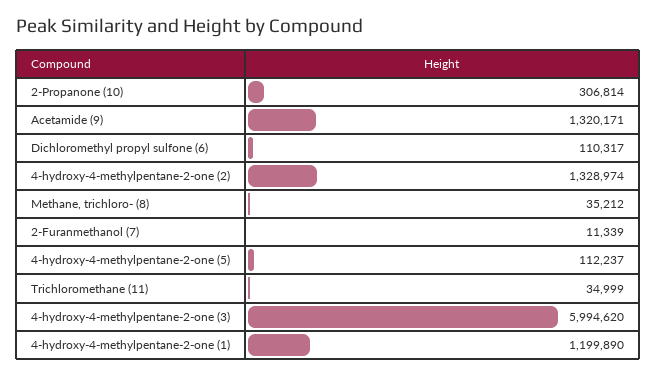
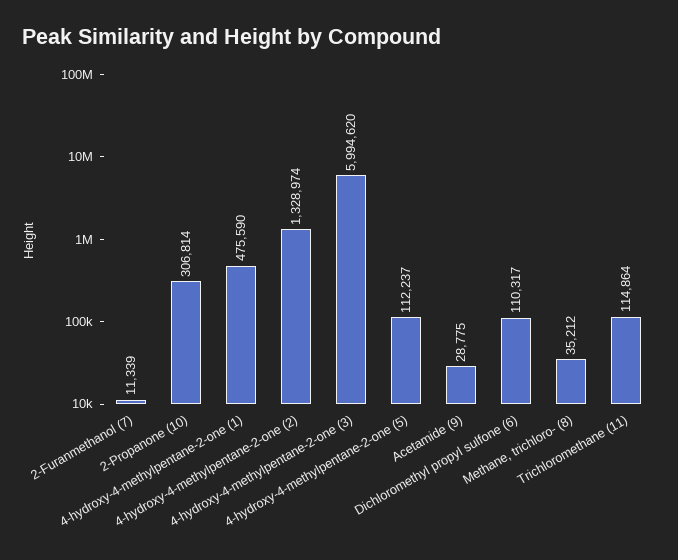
Acetamide (9): 1320171 -> 28775
Trichloromethane (11): 34999 -> 114864
4-hydroxy-4-methylpentane-2-one (1): 1199890 -> 475590

